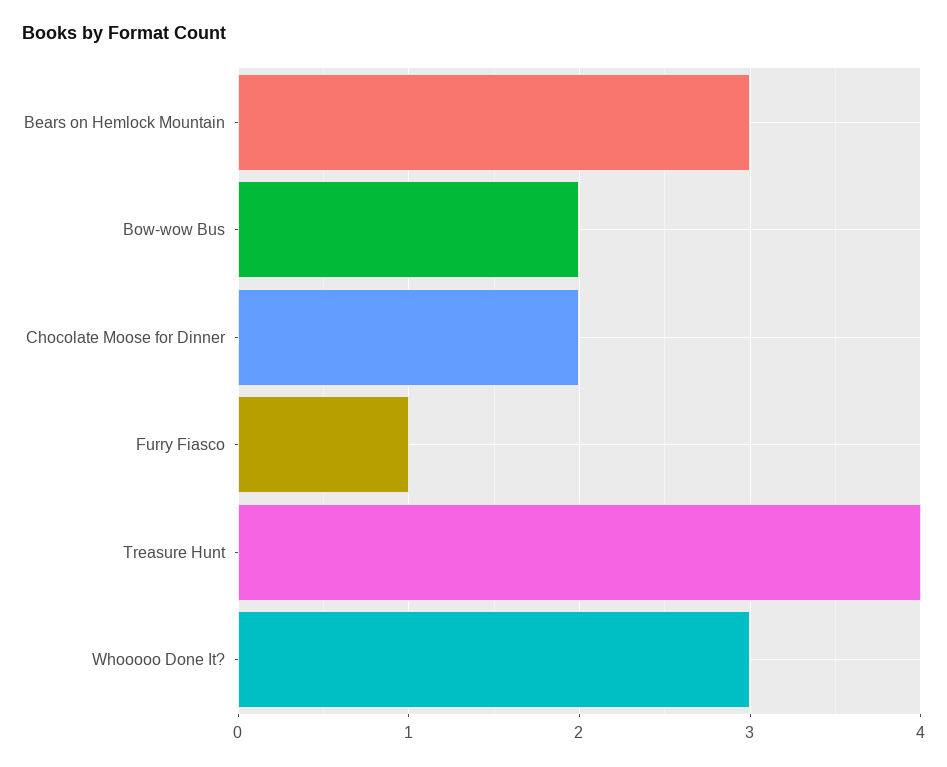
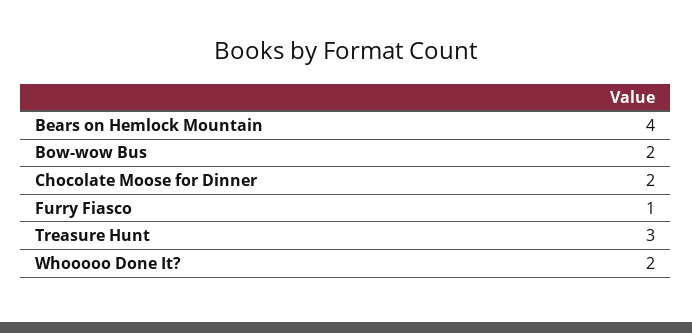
Bears on Hemlock Mountain: 3 -> 4
Treasure Hunt: 4 -> 3
Whooooo Done It?: 3 -> 2

